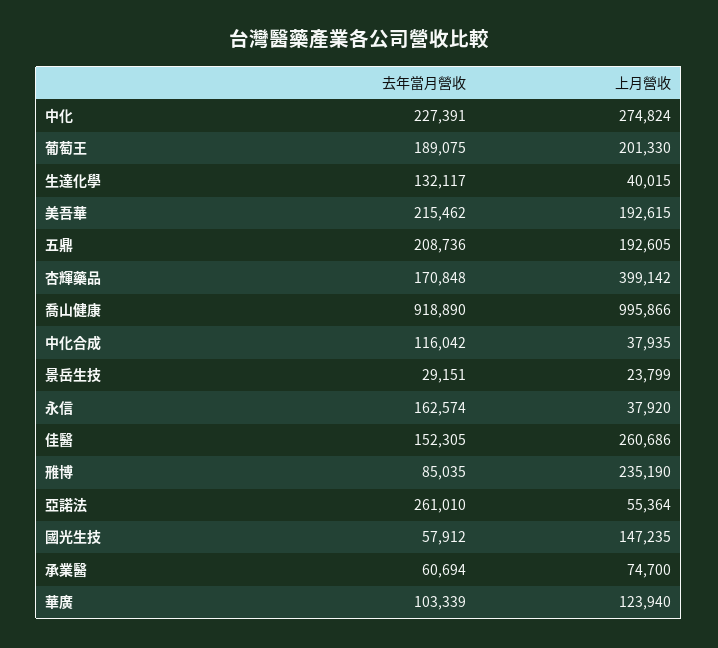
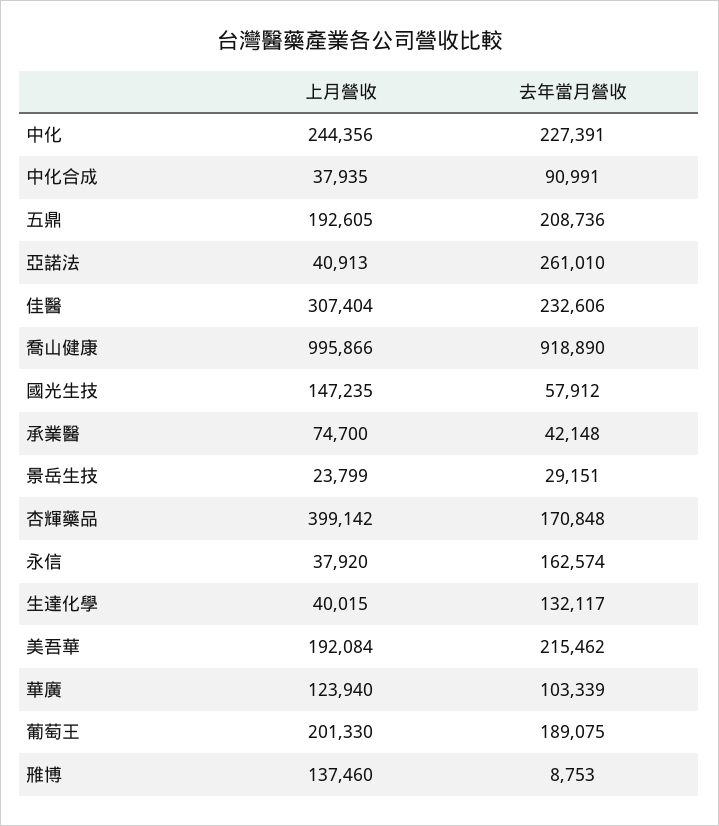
上月營收, 中化: 274824 -> 244356
上月營收, 美吾華: 192615 -> 192084
去年當月營收, 中化合成: 116042 -> 90991
去年當月營收, 佳醫: 152305 -> 232606
上月營收, 佳醫: 260686 -> 307404
去年當月營收, 雃博: 85035 -> 8753
上月營收, 雃博: 235190 -> 137460
上月營收, 亞諾法: 55364 -> 40913
去年當月營收, 承業醫: 60694 -> 42148

